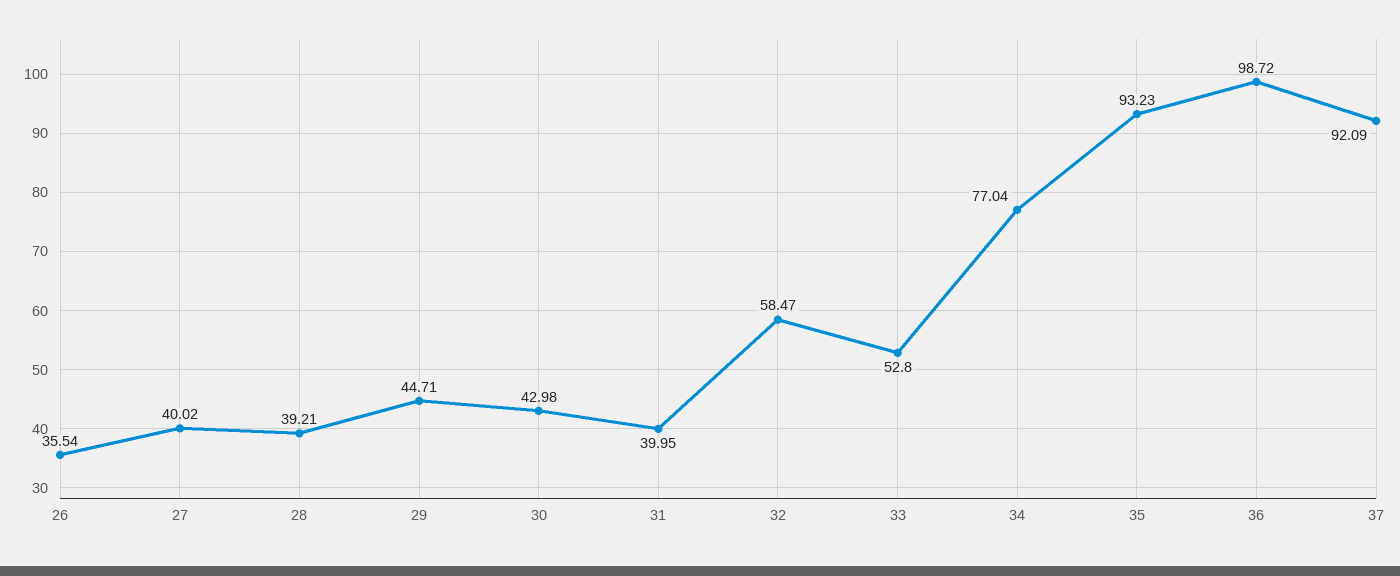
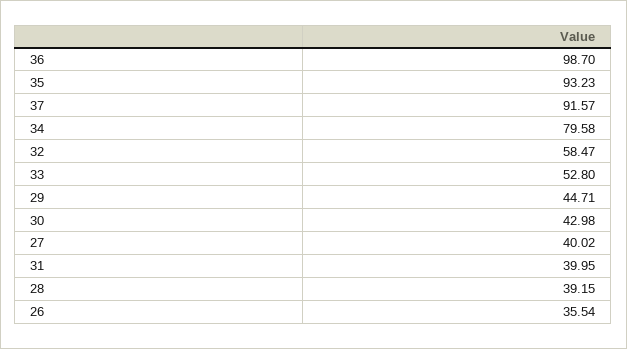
28: 39.21 -> 39.15
34: 77.04 -> 79.58
36: 98.72 -> 98.7
37: 92.09 -> 91.57

